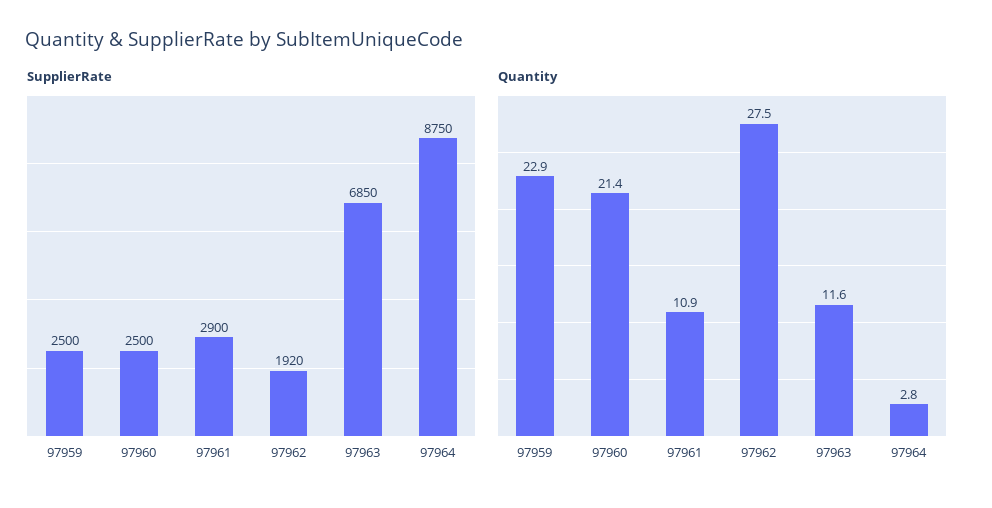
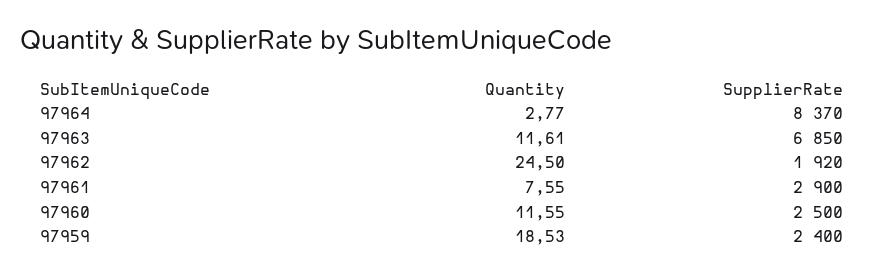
SupplierRate, 97959: 2500 -> 2400
SupplierRate, 97964: 8750 -> 8370
Quantity, 97959: 22.9 -> 18.53
Quantity, 97960: 21.4 -> 11.55
Quantity, 97961: 10.9 -> 7.55
Quantity, 97962: 27.5 -> 24.5

